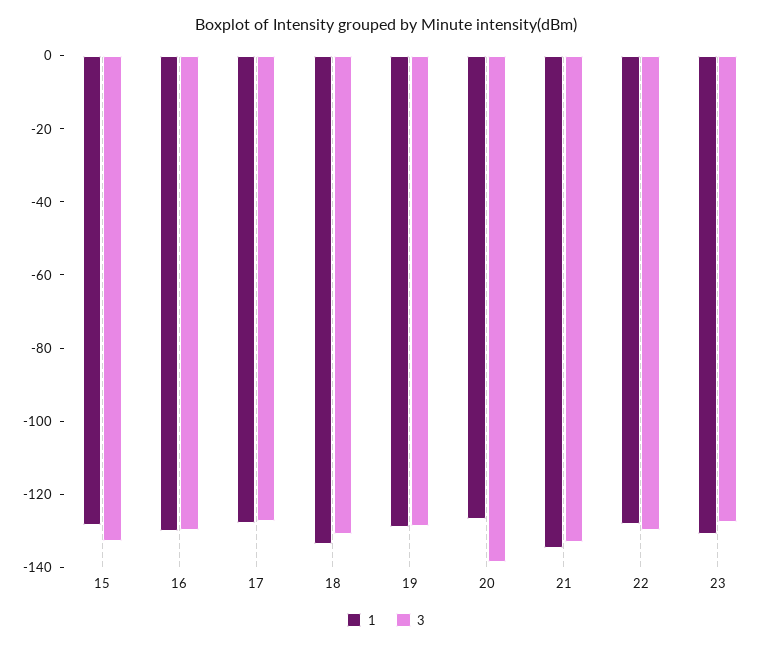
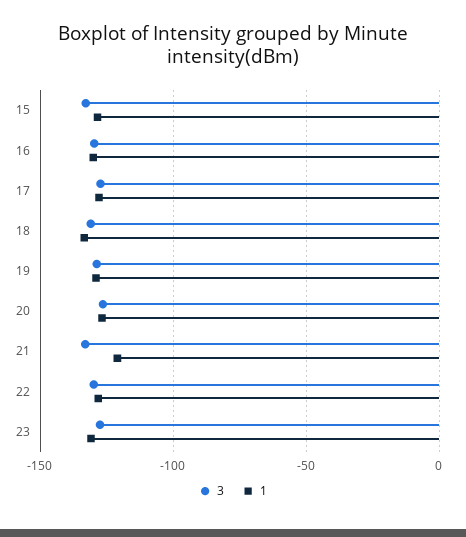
3, 20: -140 -> -125
1, 21: -135 -> -120

